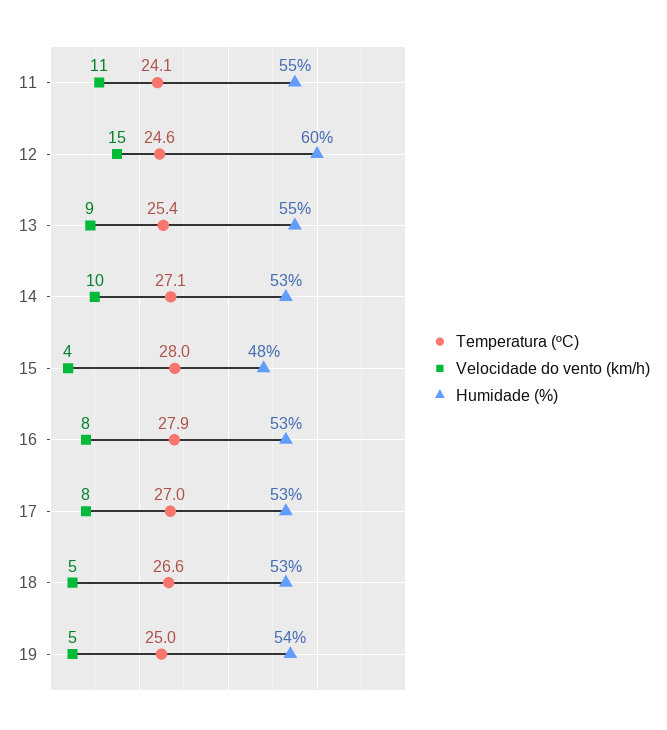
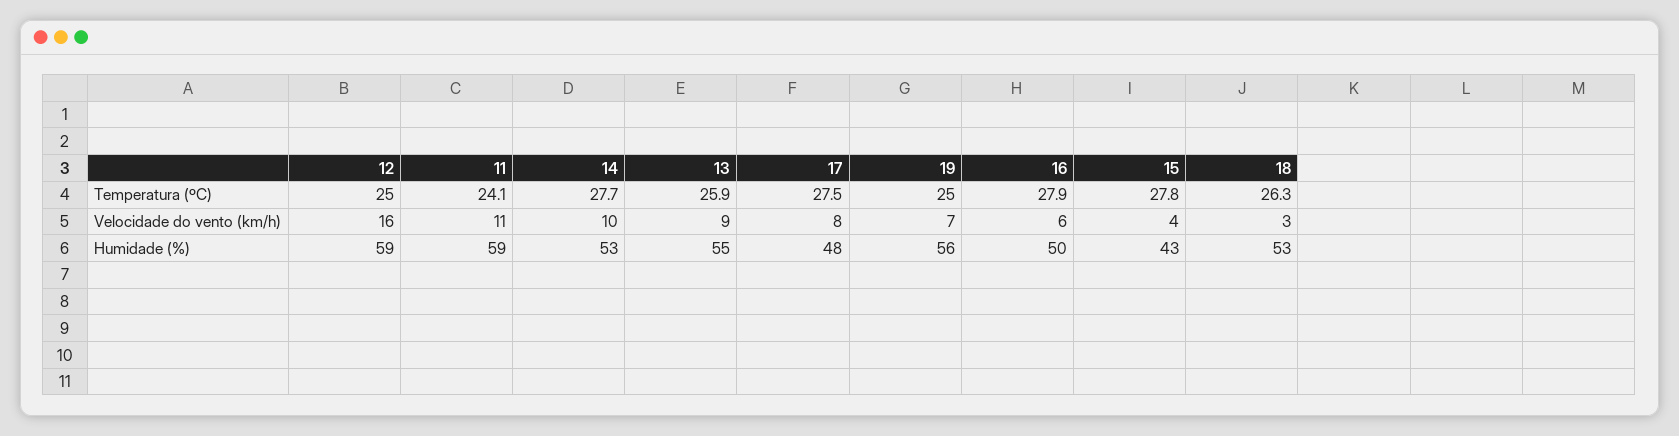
Humidade (%), 11: 55 -> 59
Temperatura (ºC), 12: 24.6 -> 25
Velocidade do vento (km/h), 12: 15 -> 16
Humidade (%), 12: 60 -> 59
Temperatura (ºC), 13: 25.4 -> 25.9
Temperatura (ºC), 14: 27.1 -> 27.7
Temperatura (ºC), 15: 28 -> 27.8
Humidade (%), 15: 48 -> 43
Velocidade do vento (km/h), 16: 8 -> 6
Humidade (%), 16: 53 -> 50
Temperatura (ºC), 17: 27 -> 27.5
Humidade (%), 17: 53 -> 48
Temperatura (ºC), 18: 26.6 -> 26.3
Velocidade do vento (km/h), 18: 5 -> 3
Velocidade do vento (km/h), 19: 5 -> 7
Humidade (%), 19: 54 -> 56

